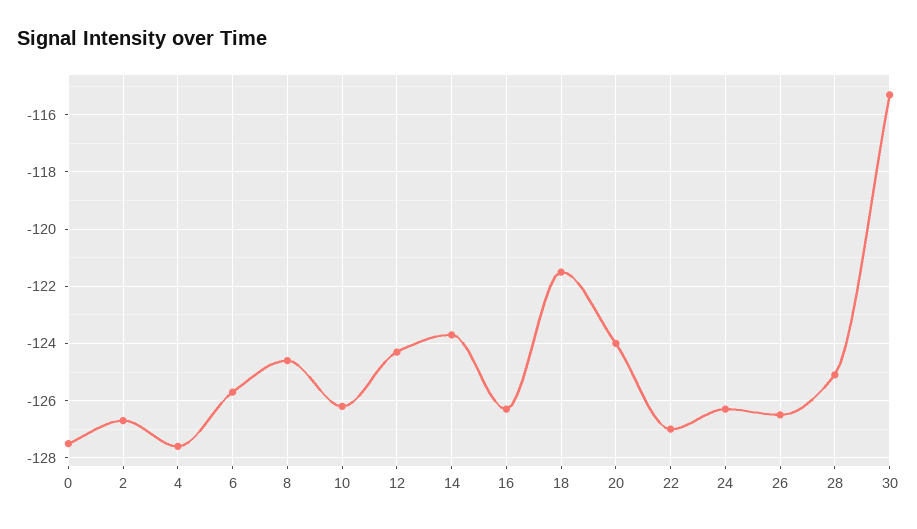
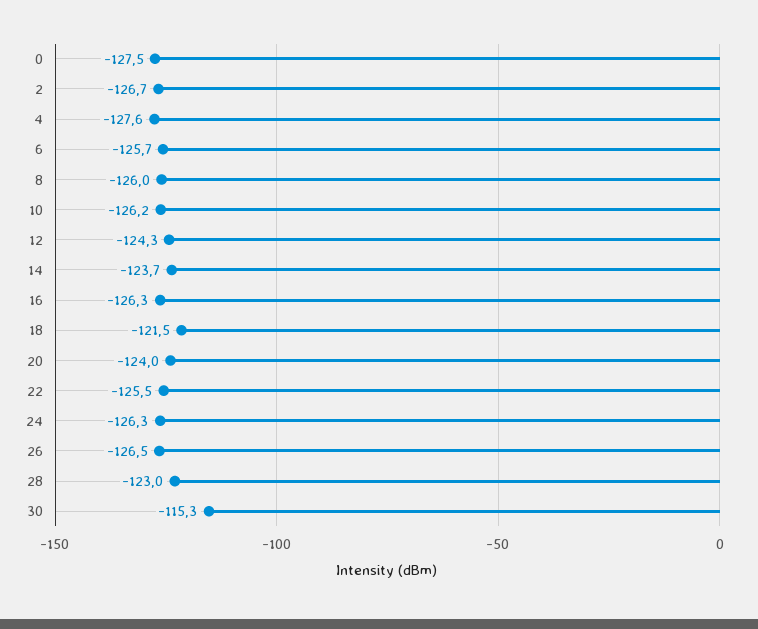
8: -124.5 -> -126
22: -127 -> -125.5
28: -125 -> -123

